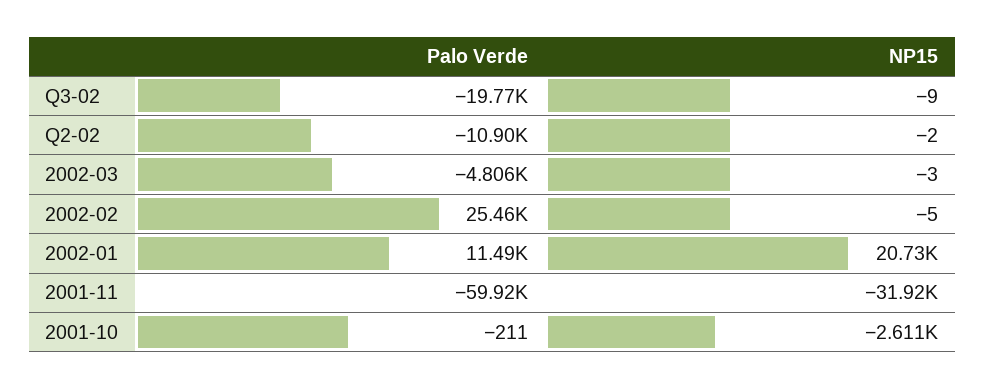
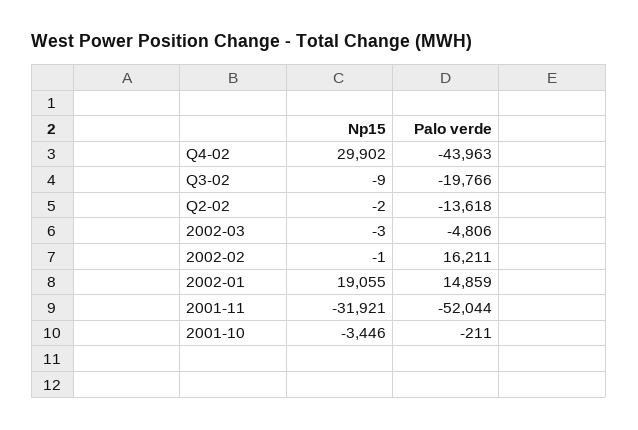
Palo Verde, Q2-02: -10900 -> -13618
Palo Verde, 2002-02: 25460 -> 16211
NP15, 2002-02: -5 -> -1
Palo Verde, 2002-01: 11490 -> 14859
NP15, 2002-01: 20730 -> 19055
Palo Verde, 2001-11: -59920 -> -52044
NP15, 2001-10: -2611 -> -3446
NP15, Q4-02: none -> 29902
Palo Verde, Q4-02: none -> -43963

